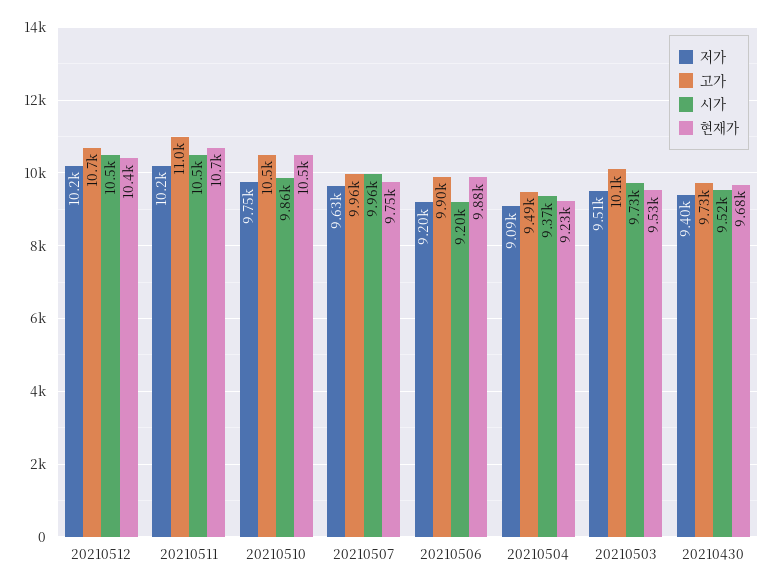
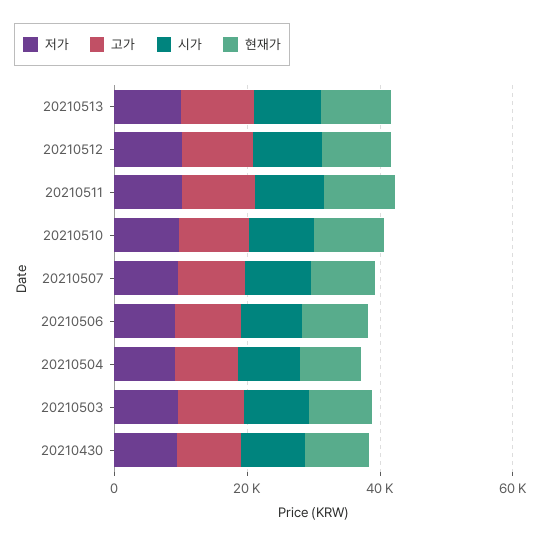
저가, 20210513: none -> 10000
고가, 20210513: none -> 10000
시가, 20210513: none -> 10000
현재가, 20210513: none -> 10000

